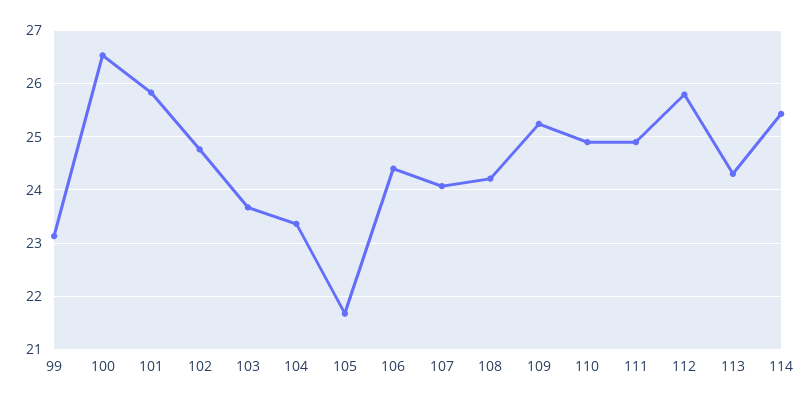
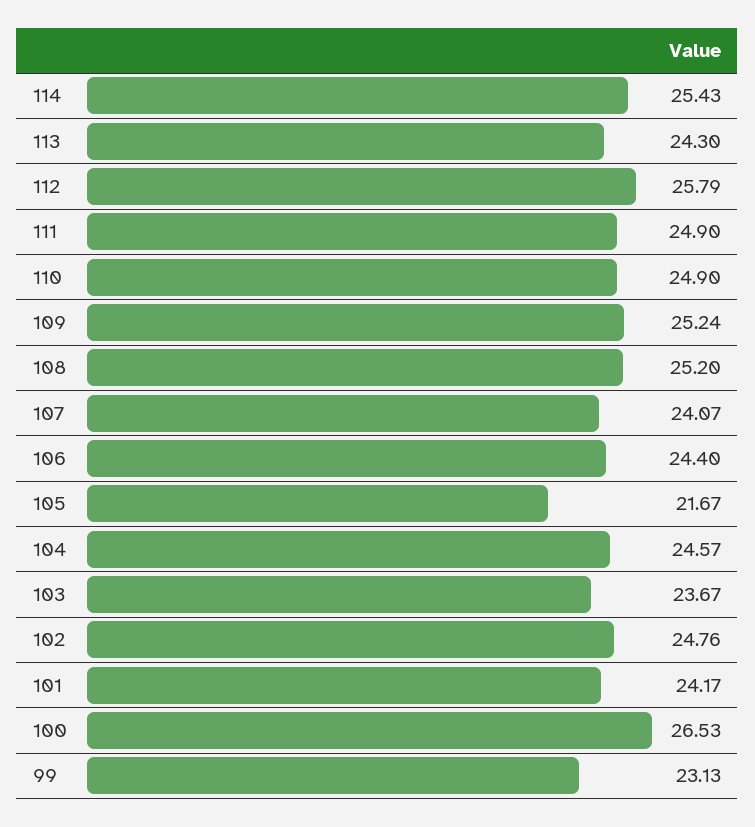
101: 25.8 -> 24.17
104: 23.4 -> 24.57
108: 24.2 -> 25.2

